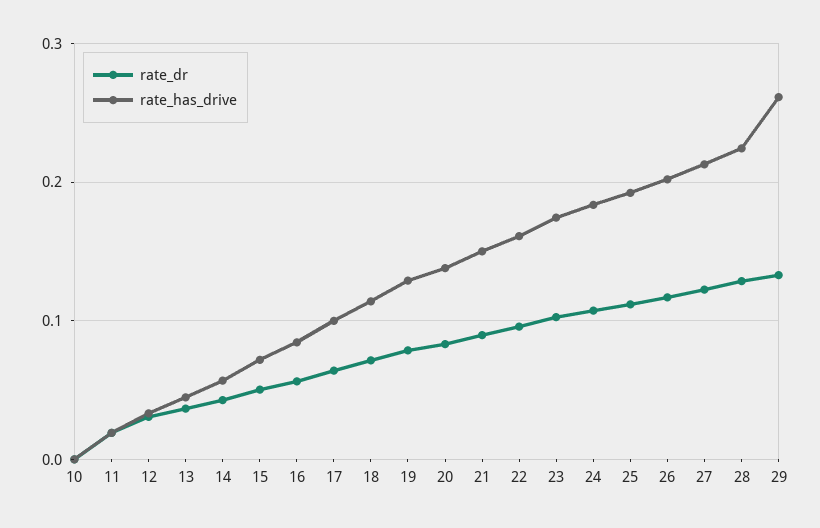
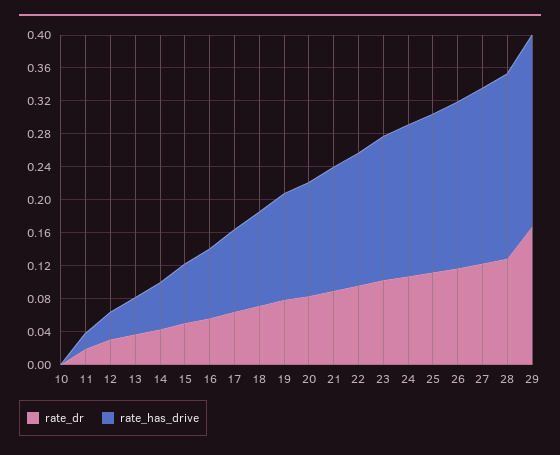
rate_dr, 29: 0.13 -> 0.17
rate_has_drive, 29: 0.26 -> 0.23

